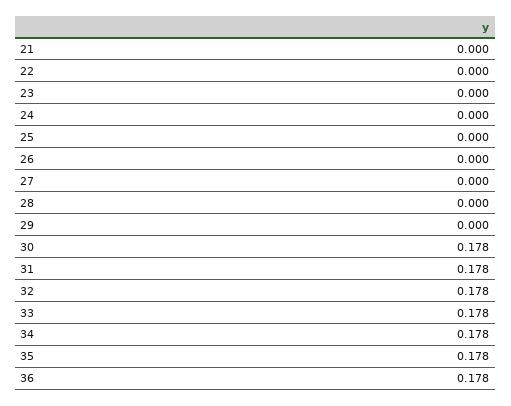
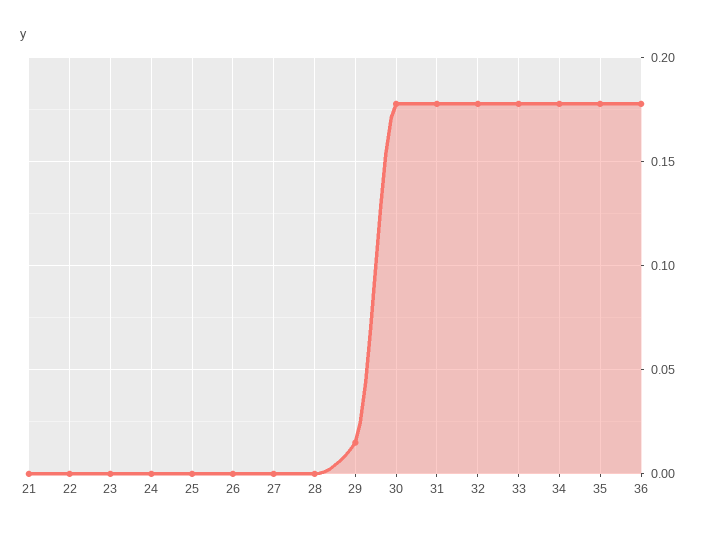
29: 0 -> 0.015

